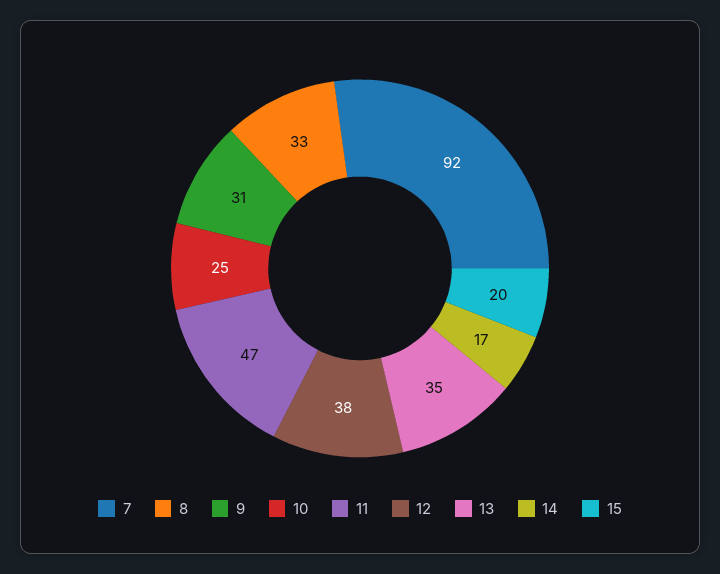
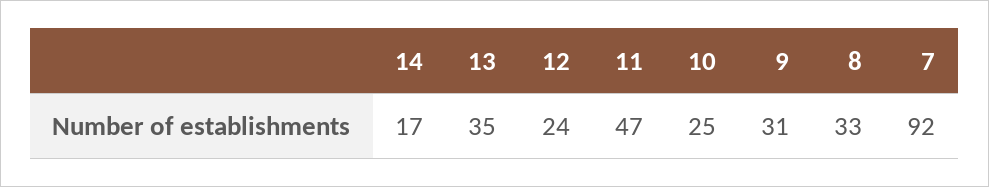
12: 38 -> 24
15: 20 -> none

